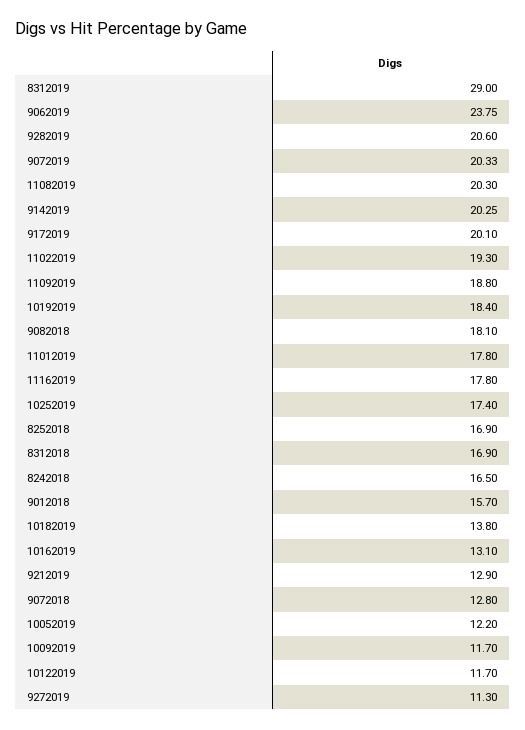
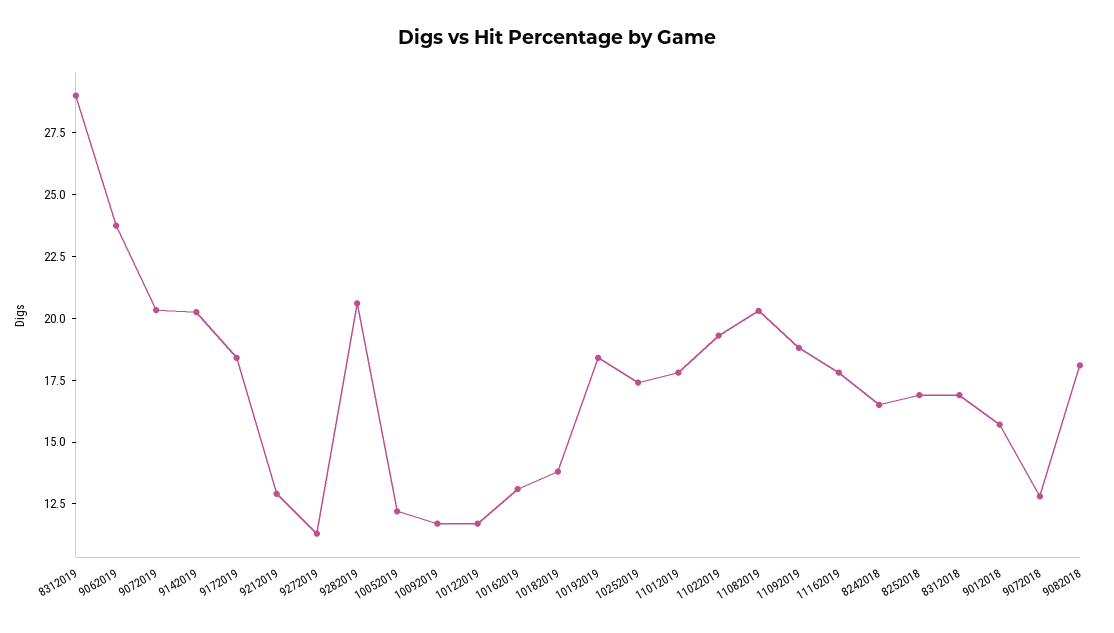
9172019: 20.1 -> 18.5

